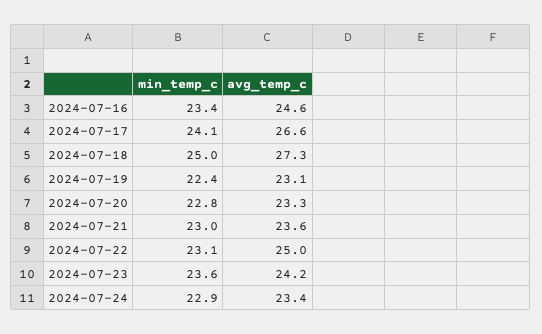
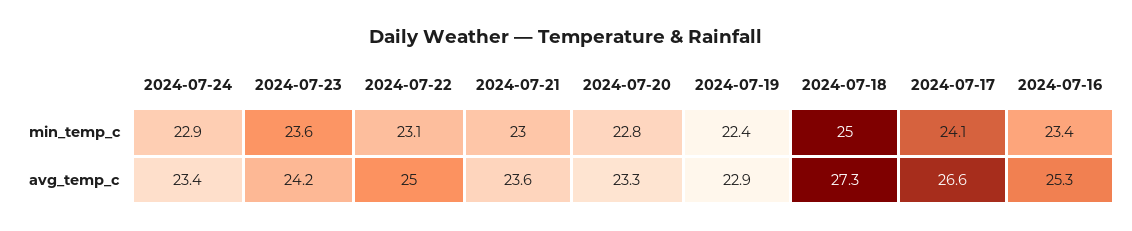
avg_temp_c, 2024-07-16: 24.6 -> 25.3
avg_temp_c, 2024-07-19: 23.1 -> 22.9

